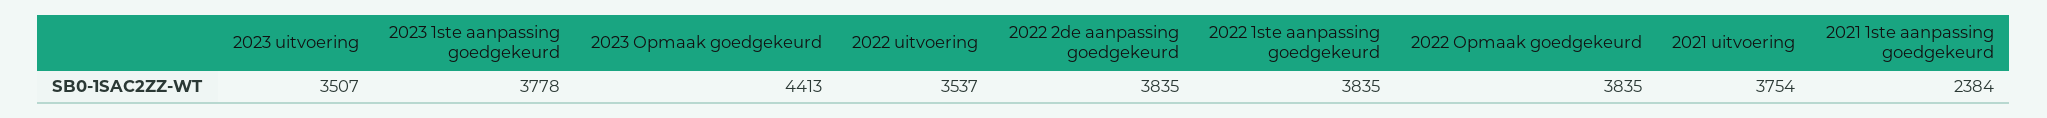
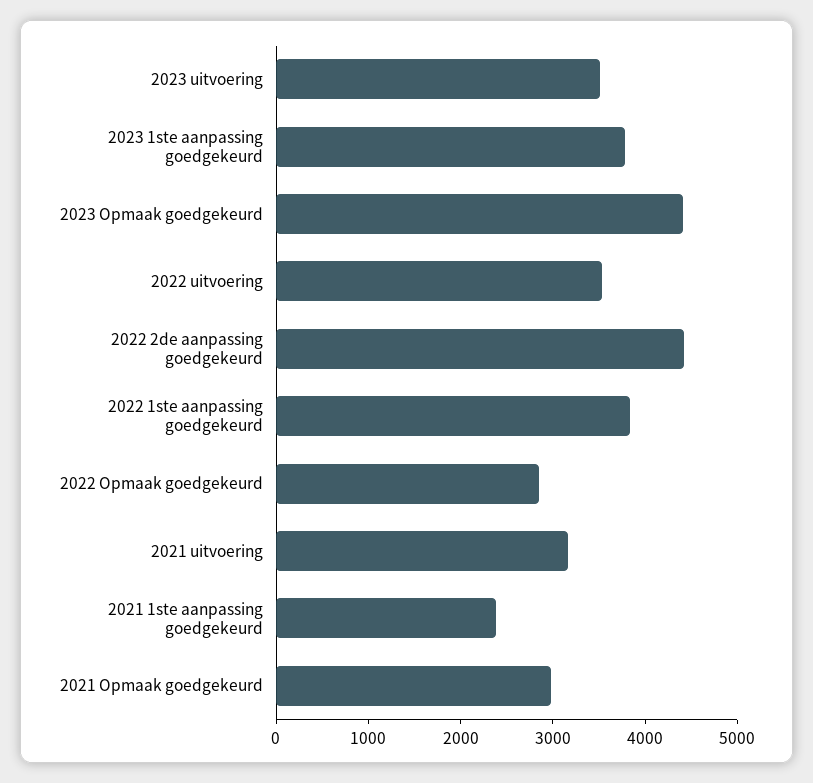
2022 2de aanpassing goedgekeurd: 3835 -> 4400
2022 Opmaak goedgekeurd: 3835 -> 2800
2021 uitvoering: 3754 -> 3200
2021 Opmaak goedgekeurd: none -> 3000

